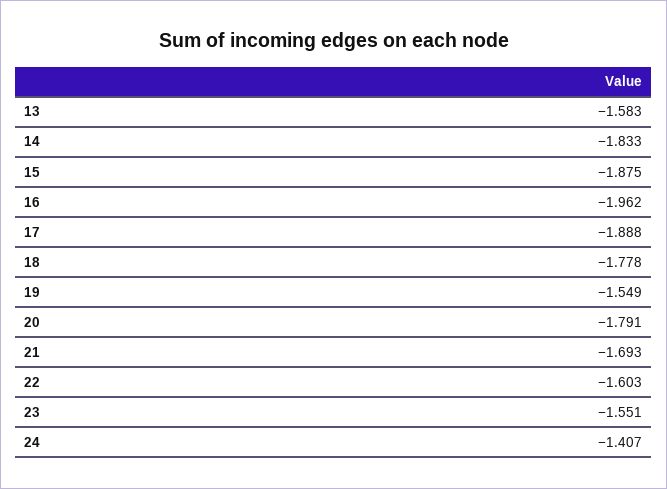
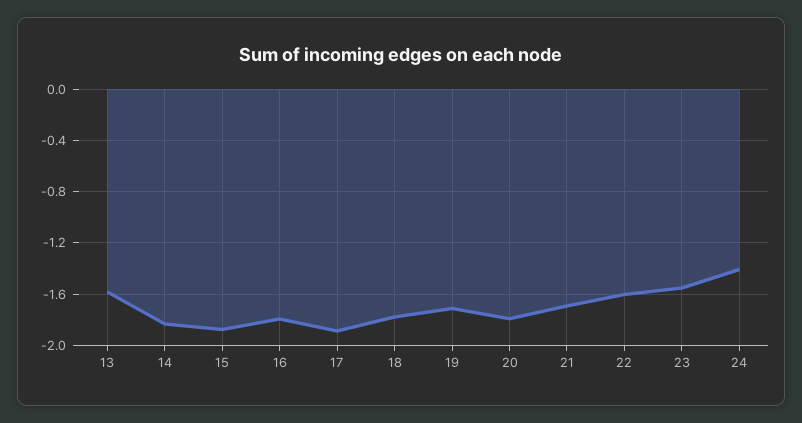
16: -1.962 -> -1.8
19: -1.549 -> -1.7

